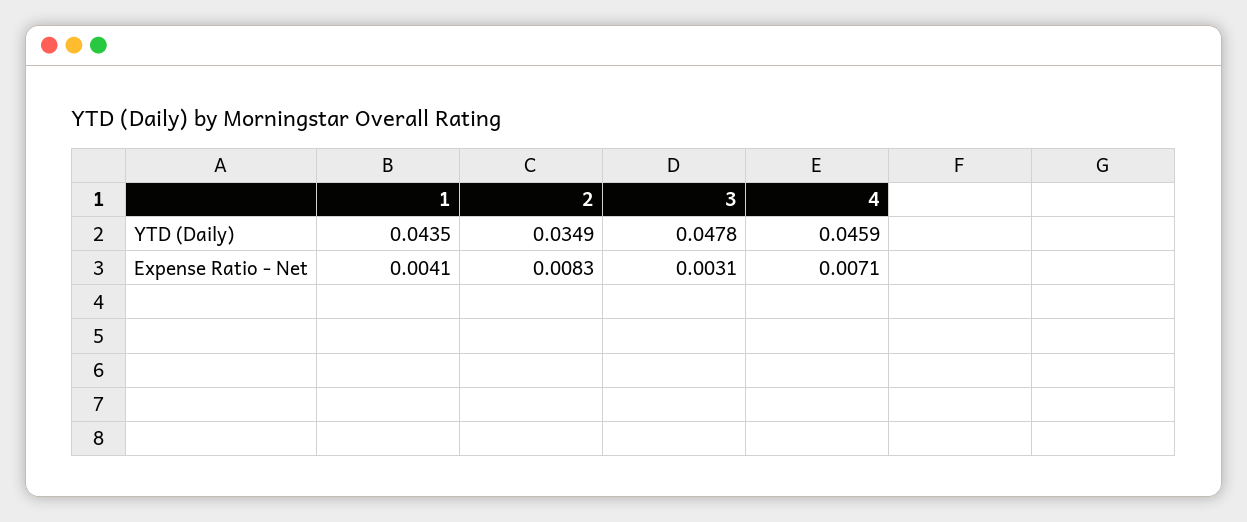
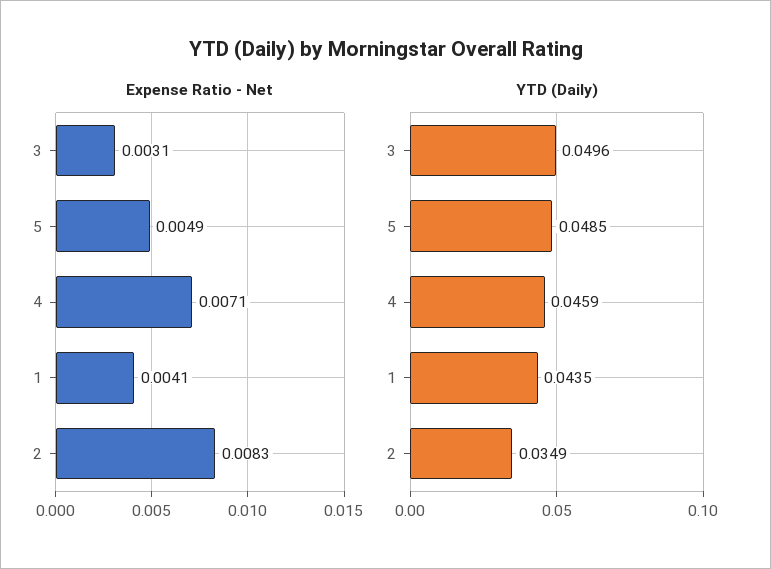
YTD (Daily), 3: 0.0478 -> 0.0496
Expense Ratio - Net, 5: none -> 0.0049
YTD (Daily), 5: none -> 0.0485

